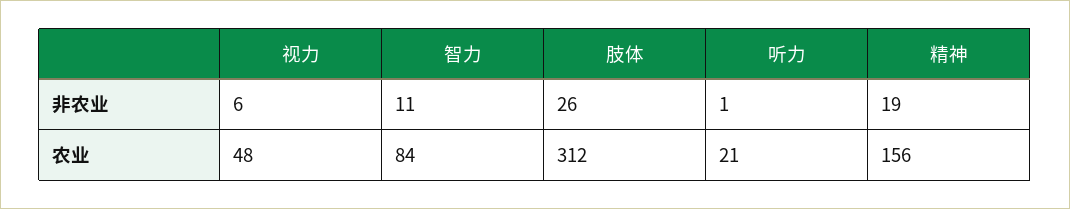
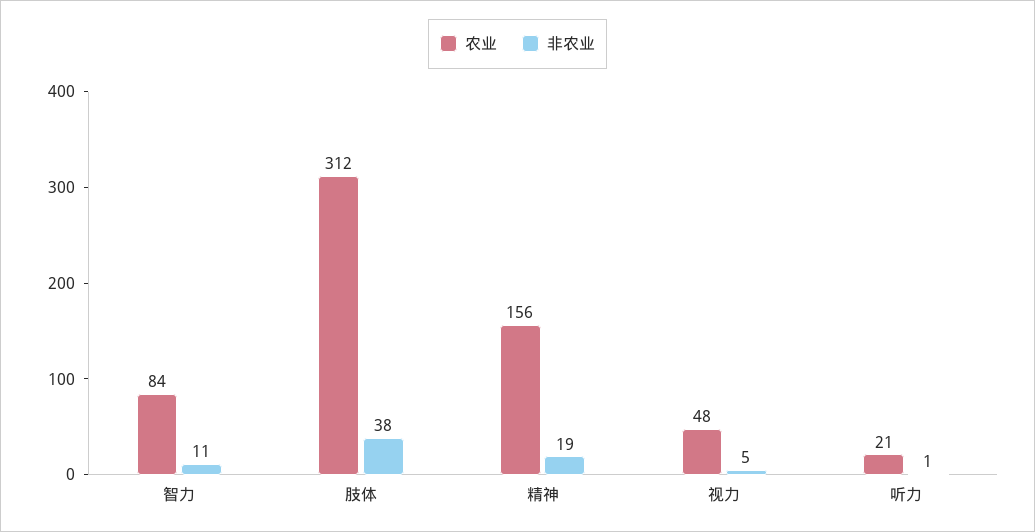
非农业, 视力: 6 -> 5
非农业, 肢体: 26 -> 38

